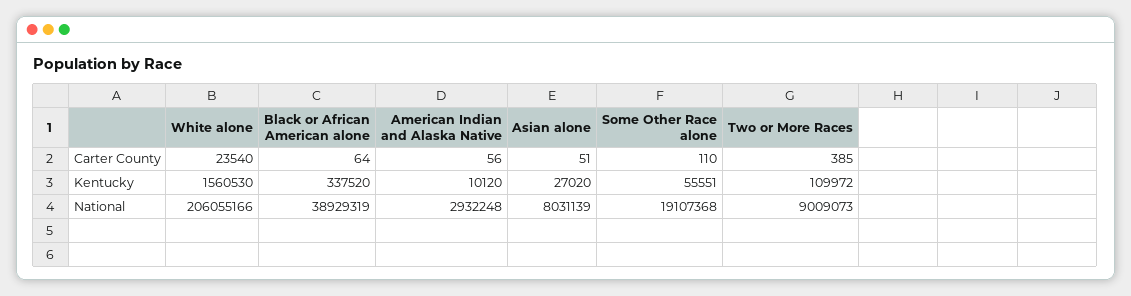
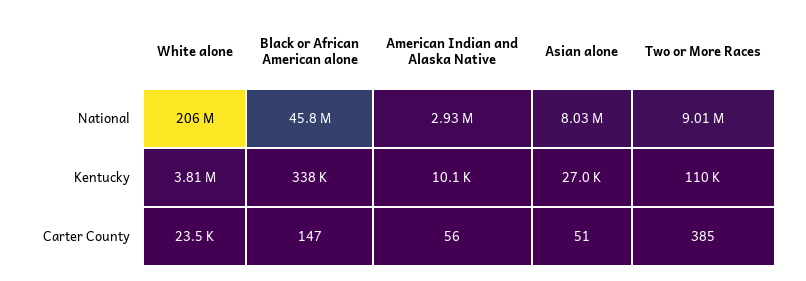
Black or African American alone, Carter County: 64 -> 147
Some Other Race alone, Carter County: 110 -> none
White alone, Kentucky: 1560530 -> 3810000
Some Other Race alone, Kentucky: 55551 -> none
Black or African American alone, National: 38929319 -> 45800000
Some Other Race alone, National: 19107368 -> none

